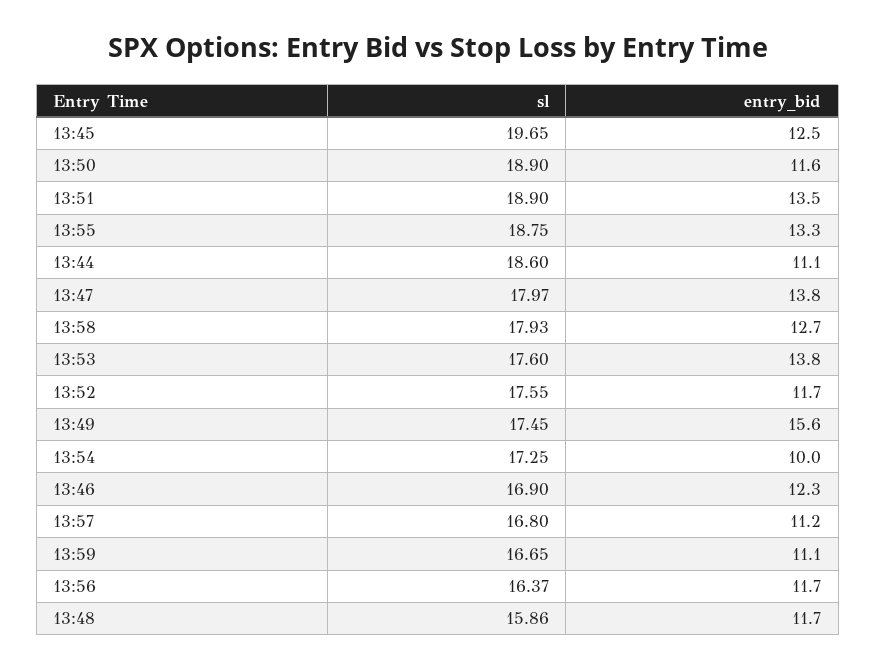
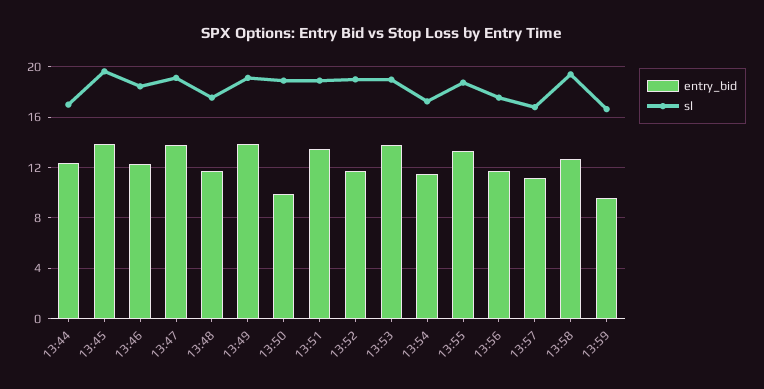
entry_bid, 13:45: 12.5 -> 14
entry_bid, 13:50: 11.6 -> 10
sl, 13:44: 18.6 -> 17
entry_bid, 13:44: 11.1 -> 12.5
sl, 13:47: 17.97 -> 19
sl, 13:58: 17.93 -> 19.5
sl, 13:53: 17.6 -> 19
sl, 13:52: 17.55 -> 19
sl, 13:49: 17.45 -> 19
entry_bid, 13:49: 15.6 -> 14
entry_bid, 13:54: 10 -> 11.5
sl, 13:46: 16.9 -> 18.5
entry_bid, 13:59: 11.1 -> 9.5
sl, 13:56: 16.37 -> 17.5
sl, 13:48: 15.86 -> 17.5

